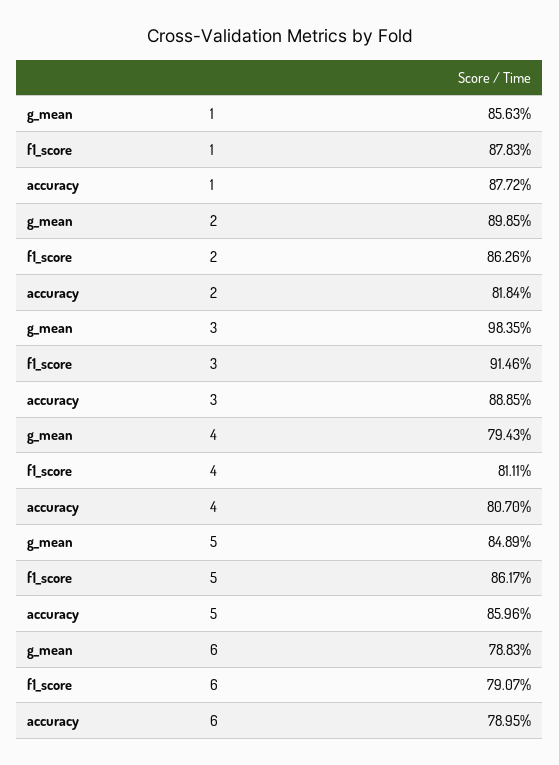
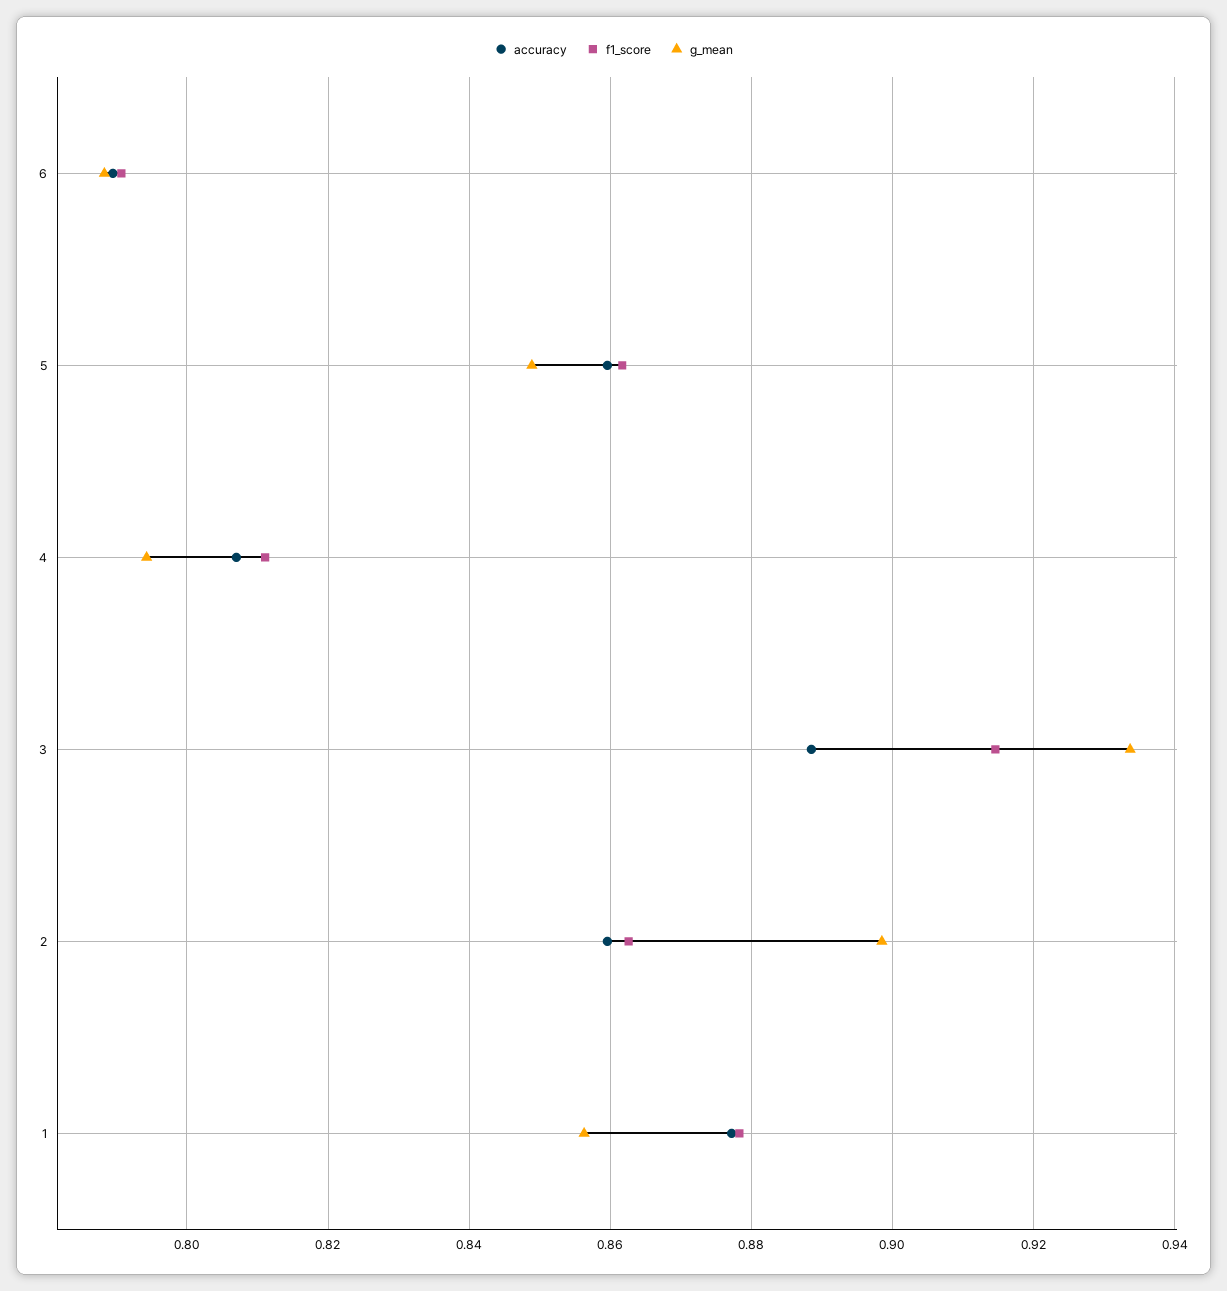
accuracy, 2: 0.8184 -> 0.86
g_mean, 3: 0.9835 -> 0.934

